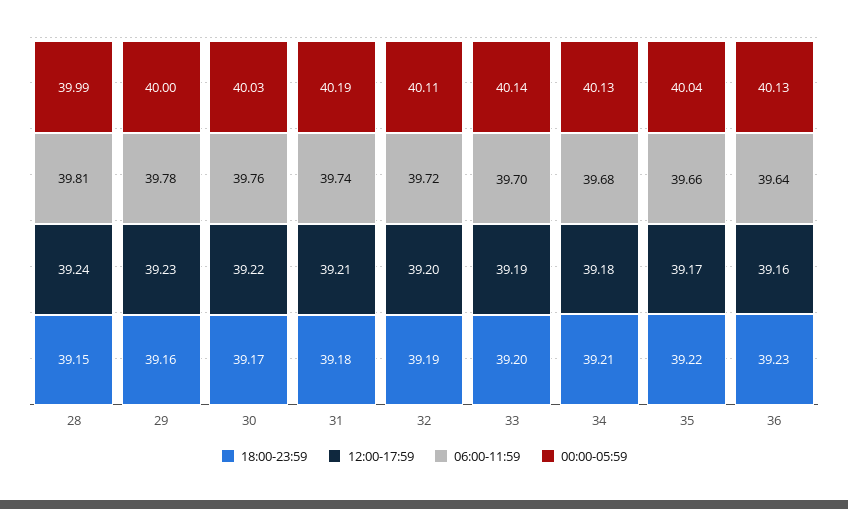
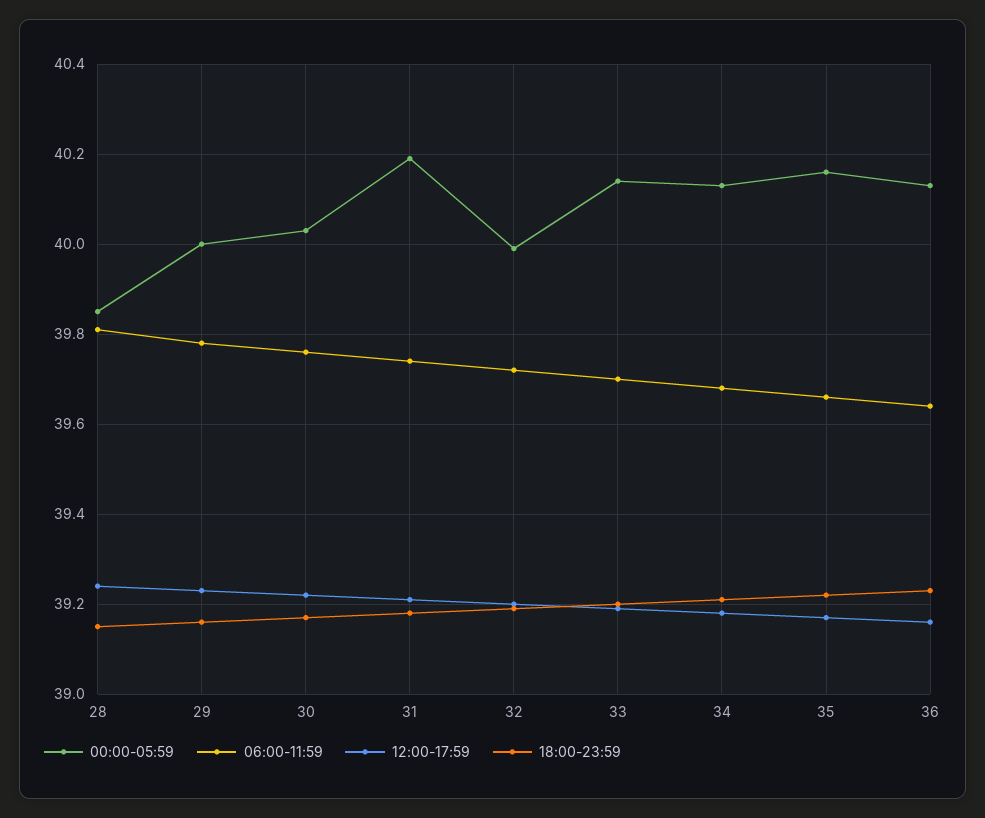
00:00-05:59, 28: 39.99 -> 39.85
00:00-05:59, 32: 40.11 -> 40
00:00-05:59, 35: 40.04 -> 40.15

